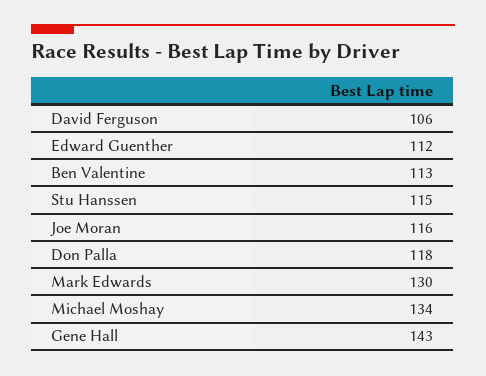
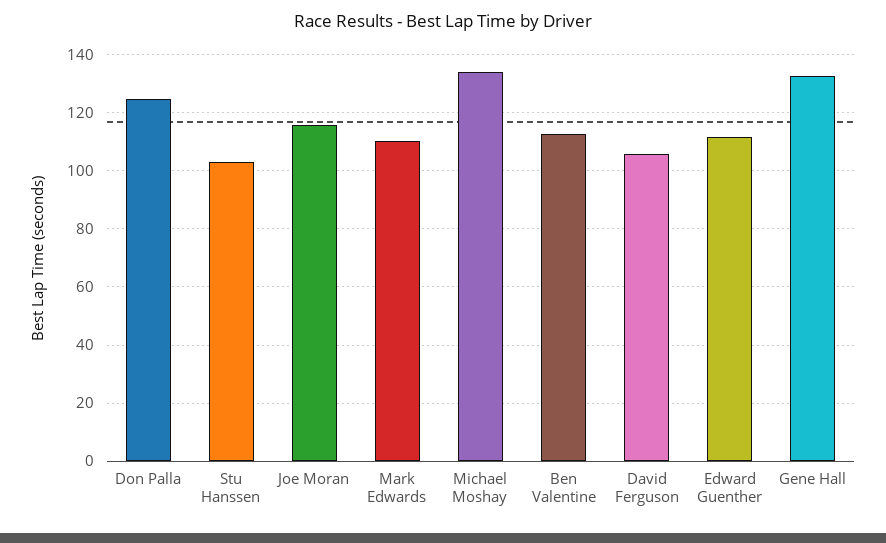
Stu Hanssen: 115 -> 102.5
Don Palla: 118 -> 125
Mark Edwards: 130 -> 110
Gene Hall: 143 -> 132.5

